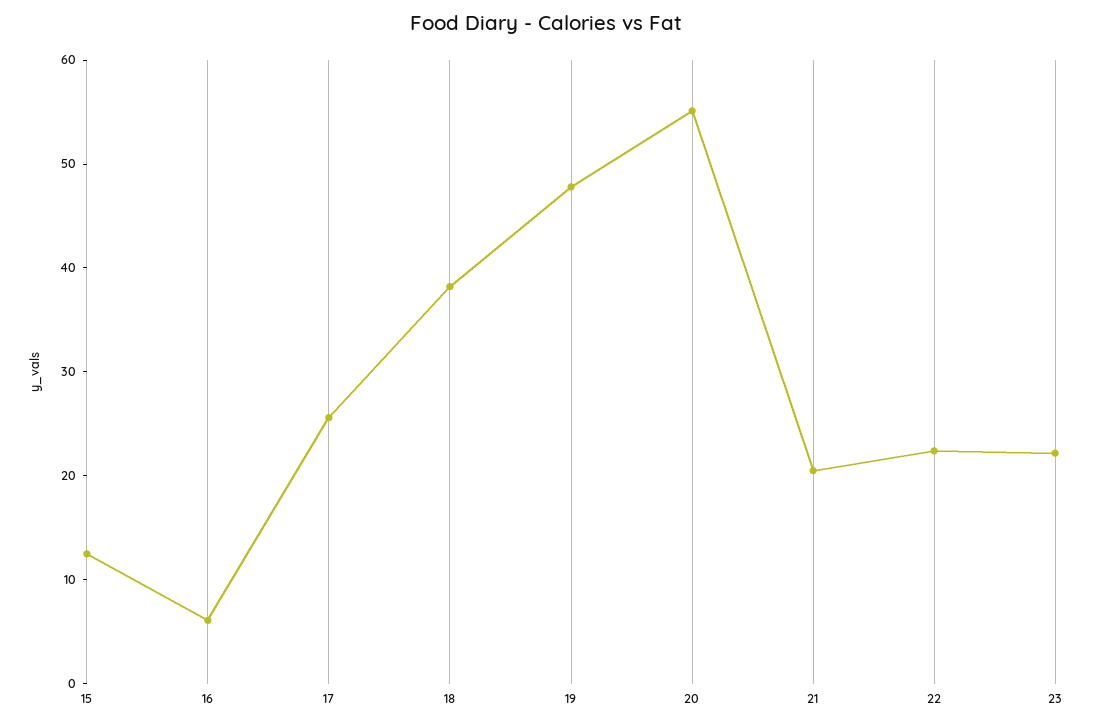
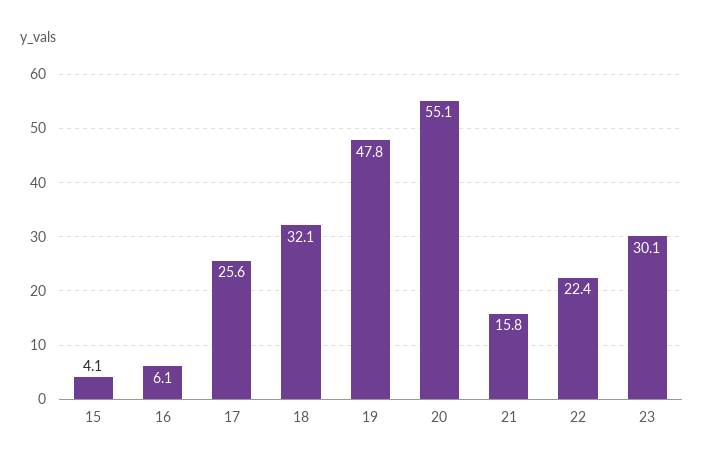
15: 12 -> 4.1
18: 38 -> 32.1
21: 20 -> 15.8
23: 22 -> 30.1

